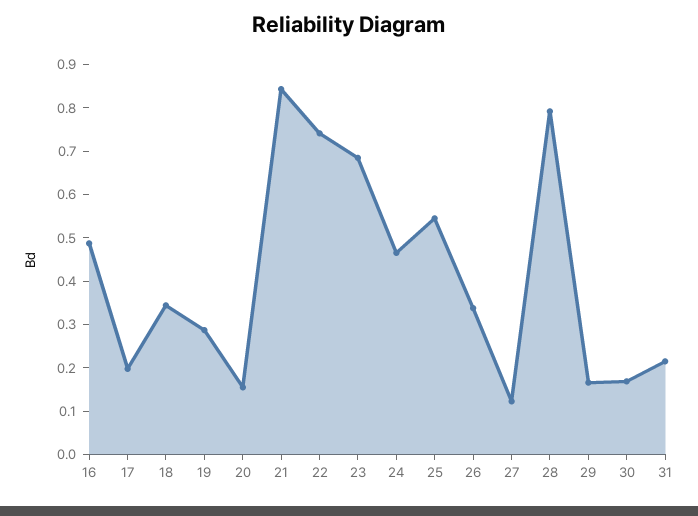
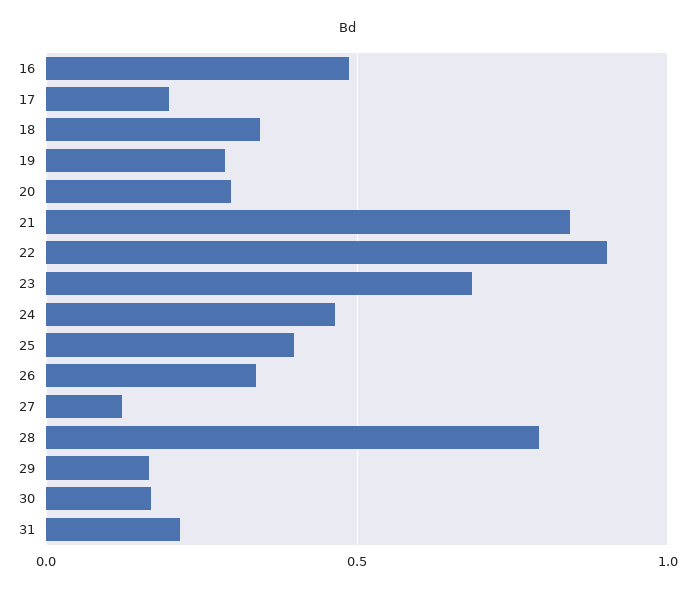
20: 0.16 -> 0.3
22: 0.74 -> 0.9
25: 0.54 -> 0.4

